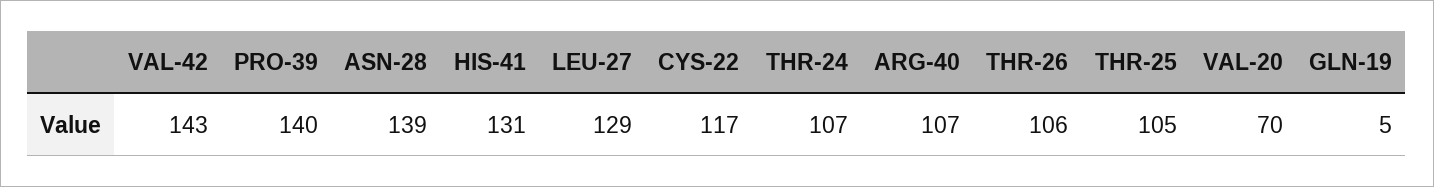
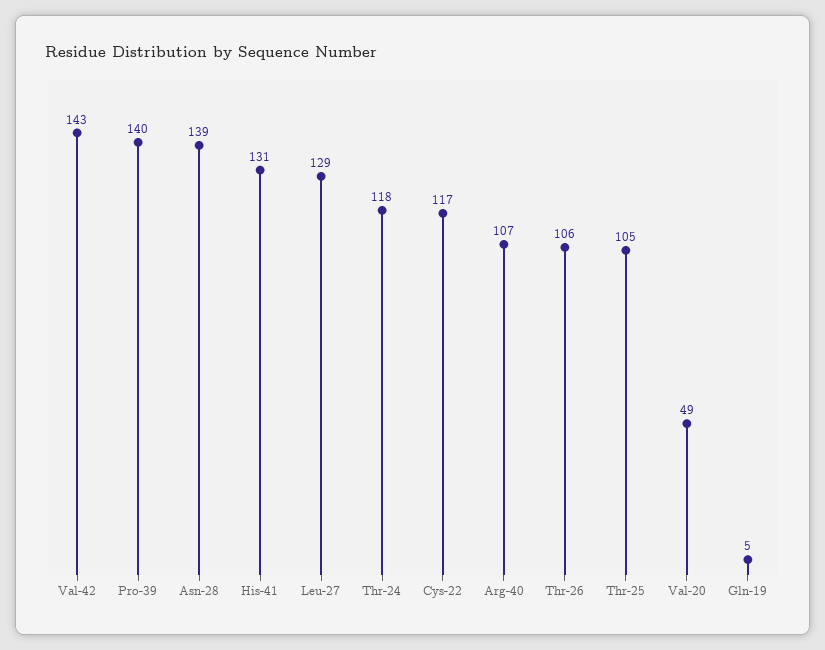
THR-24: 107 -> 118
VAL-20: 70 -> 49

